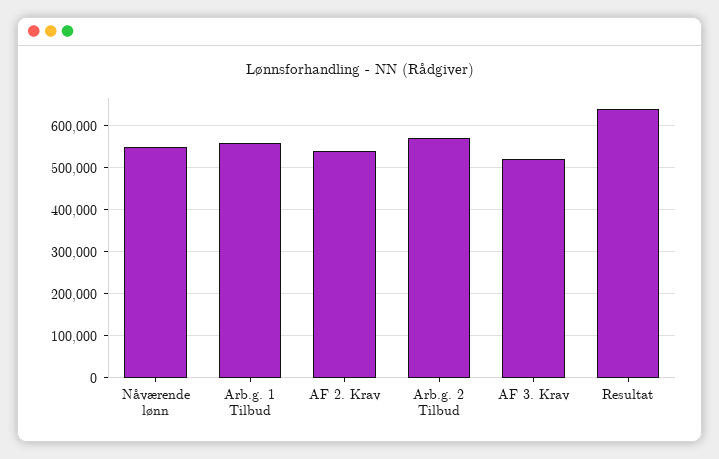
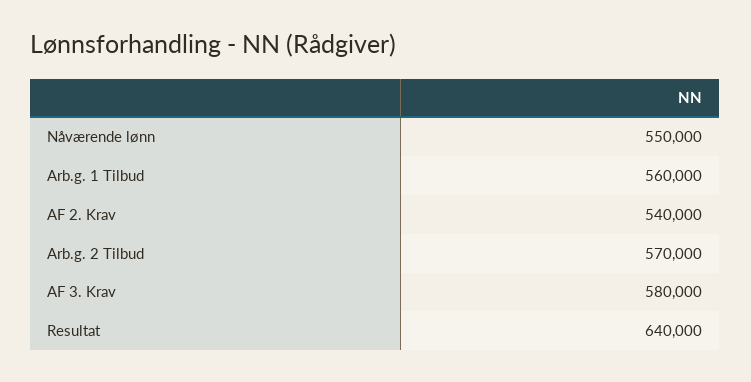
AF 3. Krav: 520000 -> 580000

